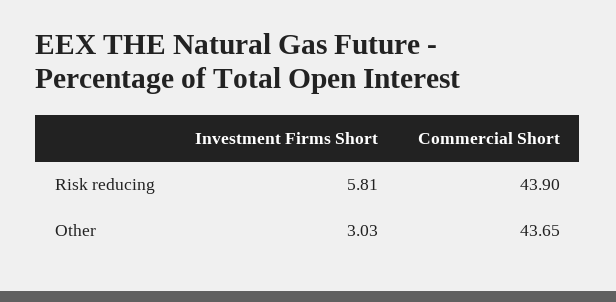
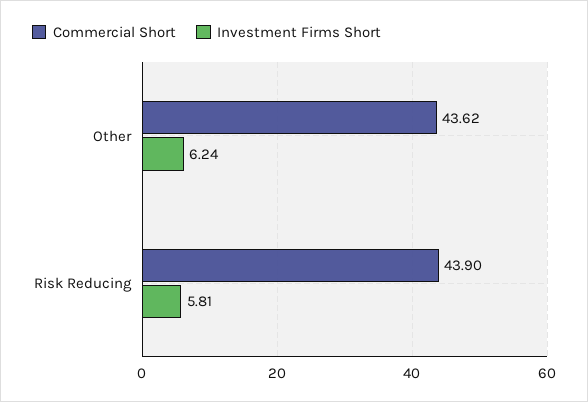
Investment Firms Short, Other: 3.03 -> 6.24
Commercial Short, Other: 43.65 -> 43.62

